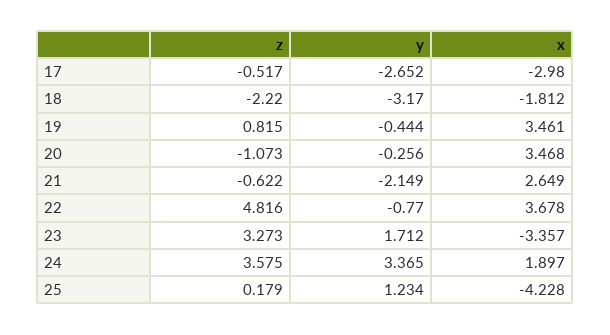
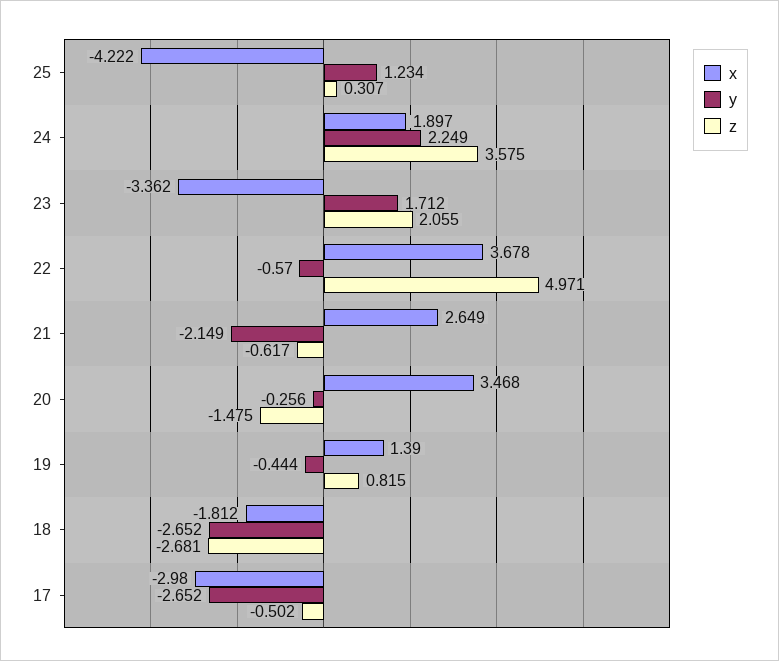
z, 17: -0.517 -> -0.502
z, 18: -2.22 -> -2.681
y, 18: -3.17 -> -2.652
x, 19: 3.461 -> 1.39
z, 20: -1.073 -> -1.475
z, 21: -0.622 -> -0.617
z, 22: 4.816 -> 4.971
y, 22: -0.77 -> -0.57
z, 23: 3.273 -> 2.055
x, 23: -3.357 -> -3.362
y, 24: 3.365 -> 2.249
z, 25: 0.179 -> 0.307
x, 25: -4.228 -> -4.222

